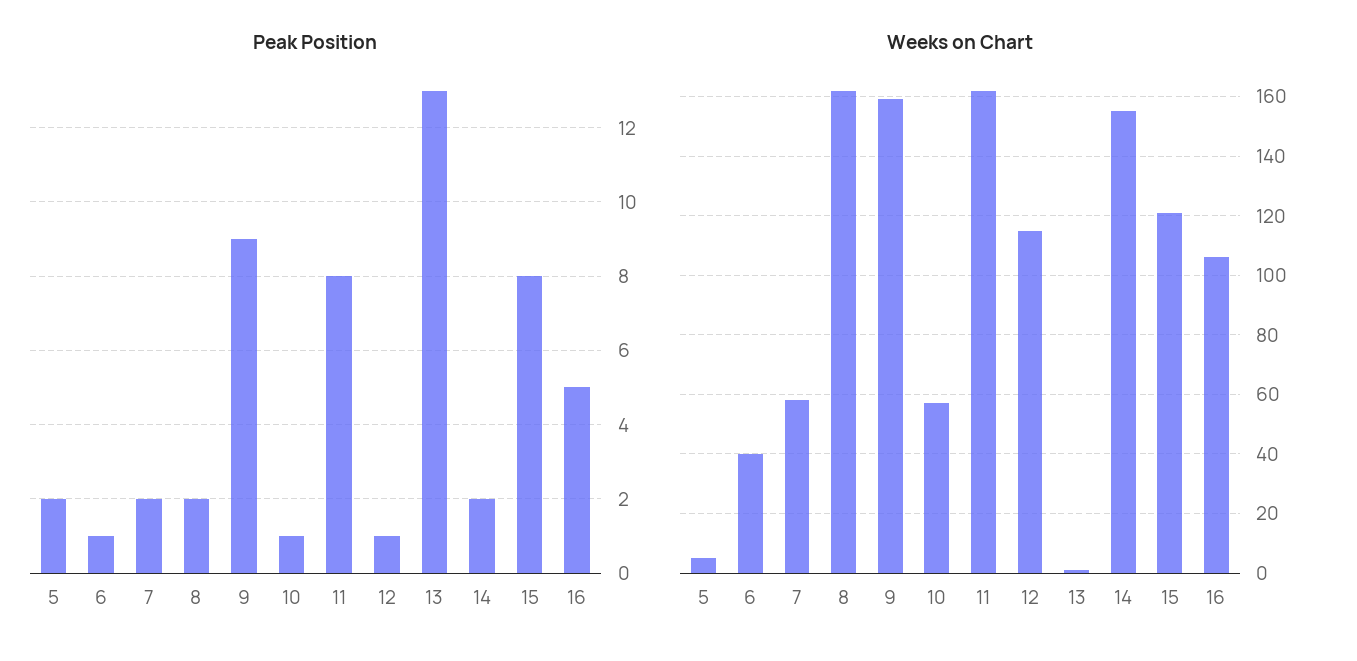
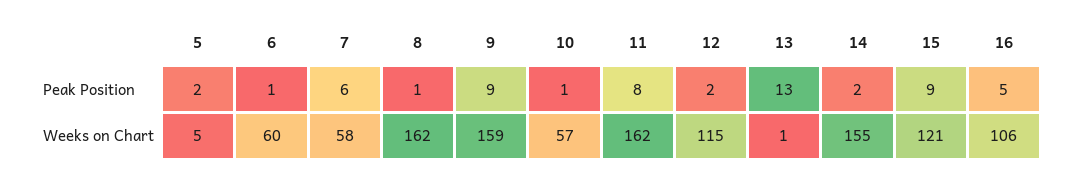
Peak Position, 7: 2 -> 6
Peak Position, 8: 2 -> 1
Peak Position, 12: 1 -> 2
Peak Position, 15: 8 -> 9
Weeks on Chart, 6: 40 -> 60

